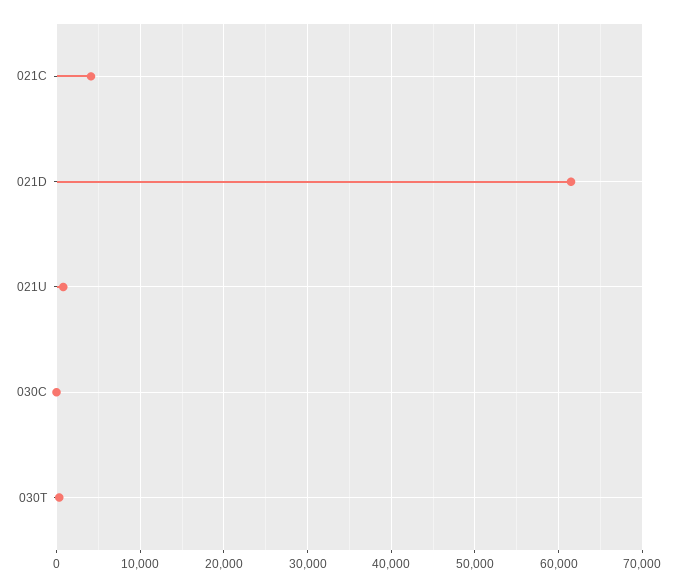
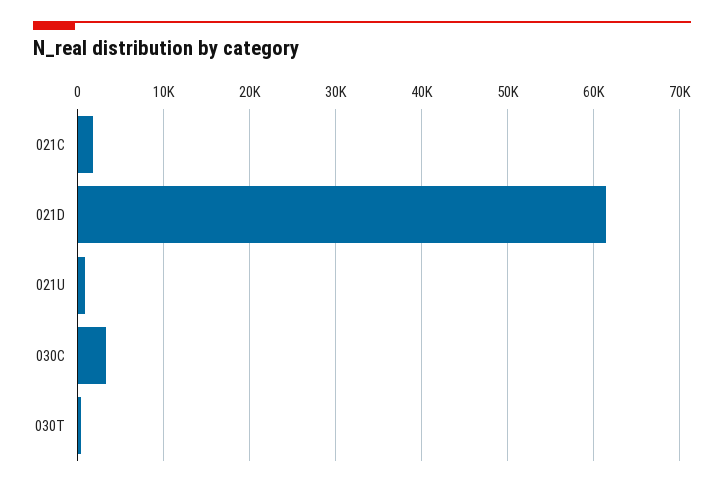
021C: 4000 -> 2000
030C: 0 -> 3000

